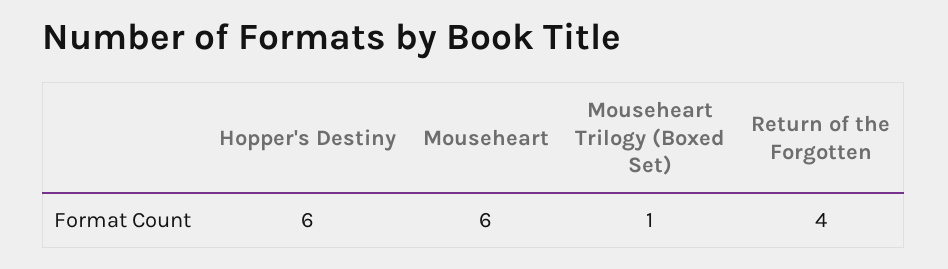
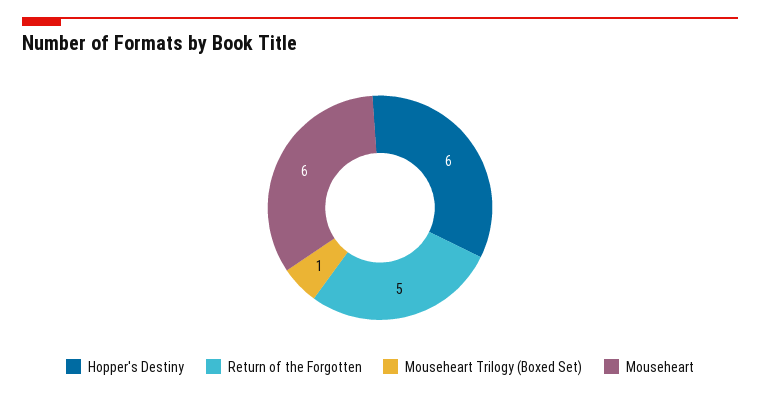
Return of the Forgotten: 4 -> 5

